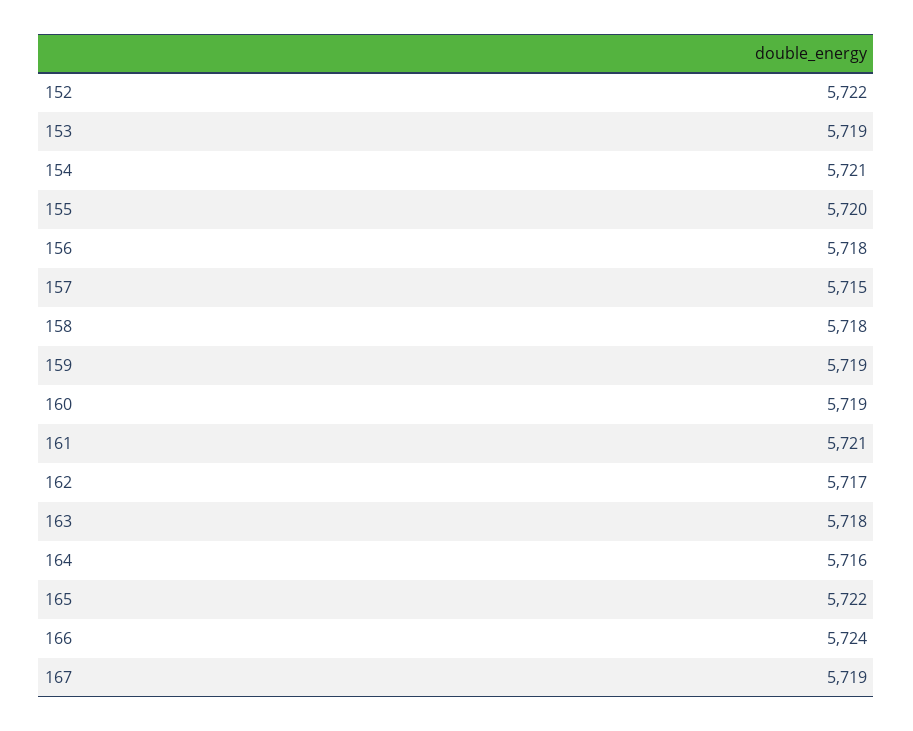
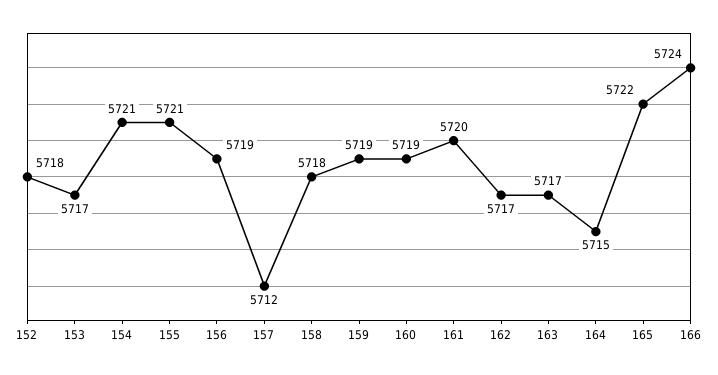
152: 5722 -> 5718
153: 5719 -> 5717
155: 5720 -> 5721
156: 5718 -> 5719
157: 5715 -> 5712
161: 5721 -> 5720
163: 5718 -> 5717
164: 5716 -> 5715
167: 5719 -> none

